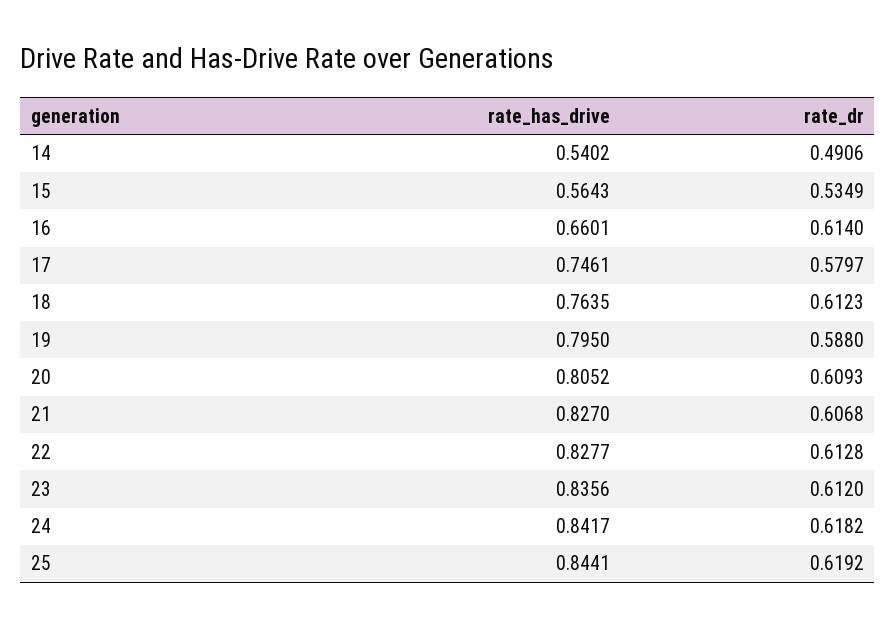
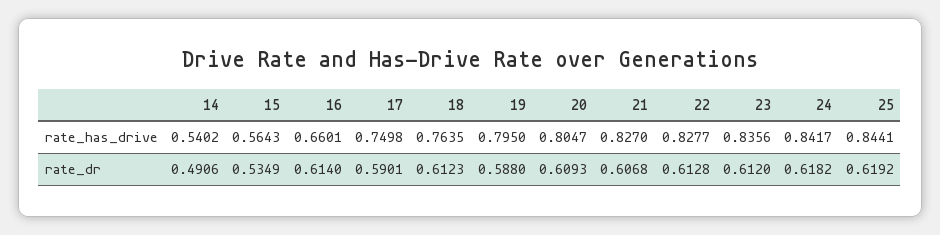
rate_has_drive, 17: 0.7461 -> 0.7498
rate_dr, 17: 0.5797 -> 0.5901
rate_has_drive, 20: 0.8052 -> 0.8047

